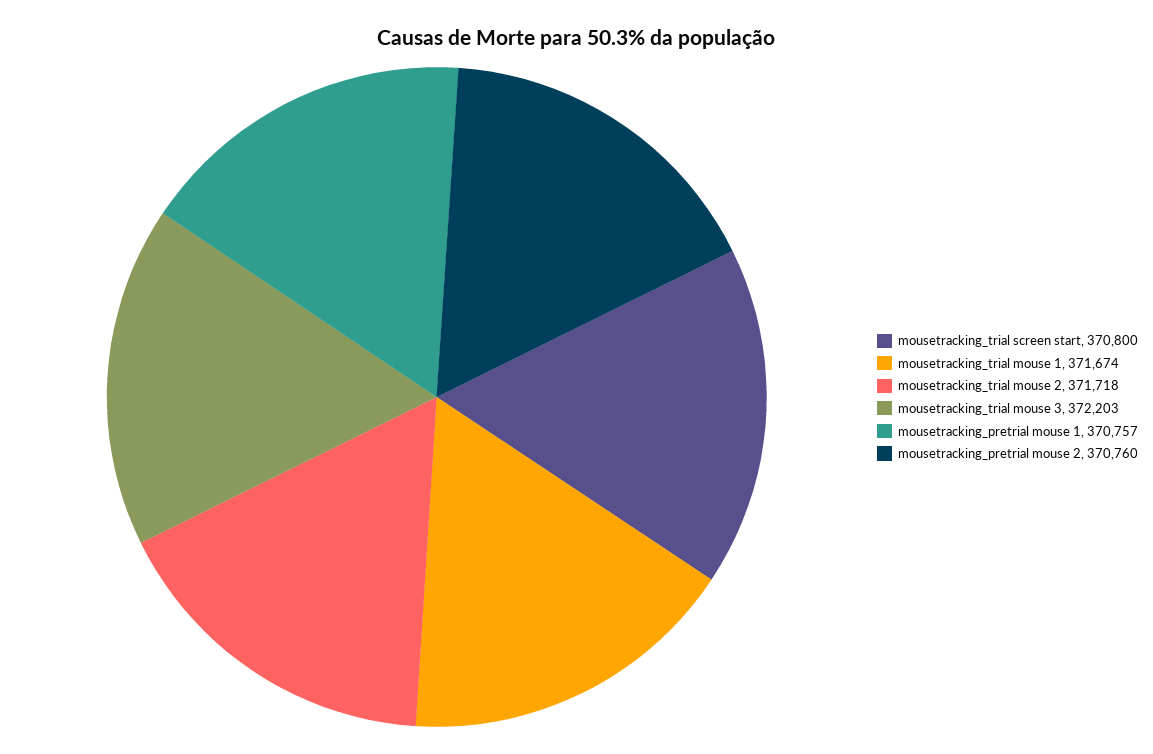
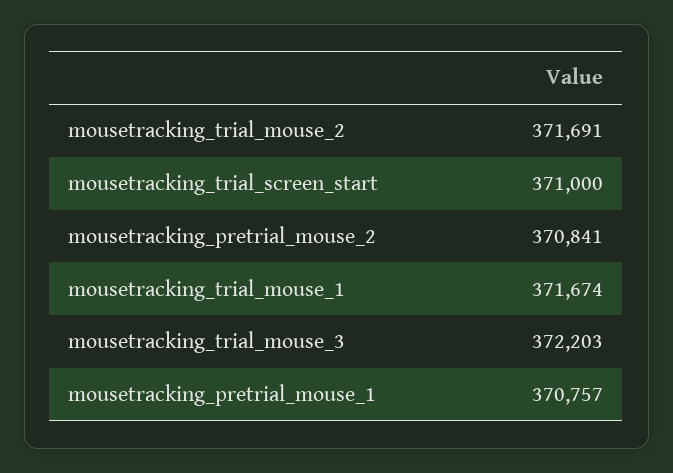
mousetracking_trial screen start: 370800 -> 371000
mousetracking_trial mouse 2: 371718 -> 371691
mousetracking_pretrial mouse 2: 370760 -> 370841

